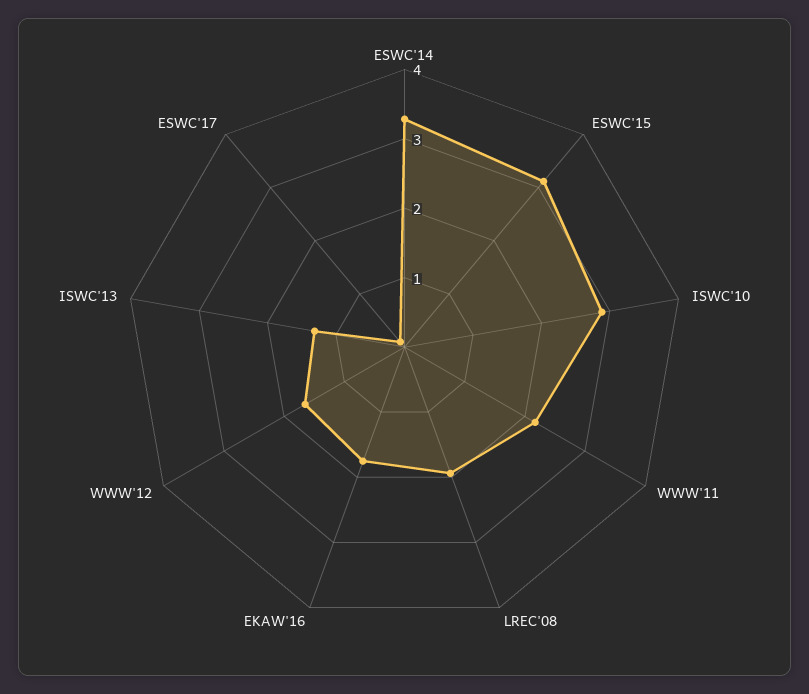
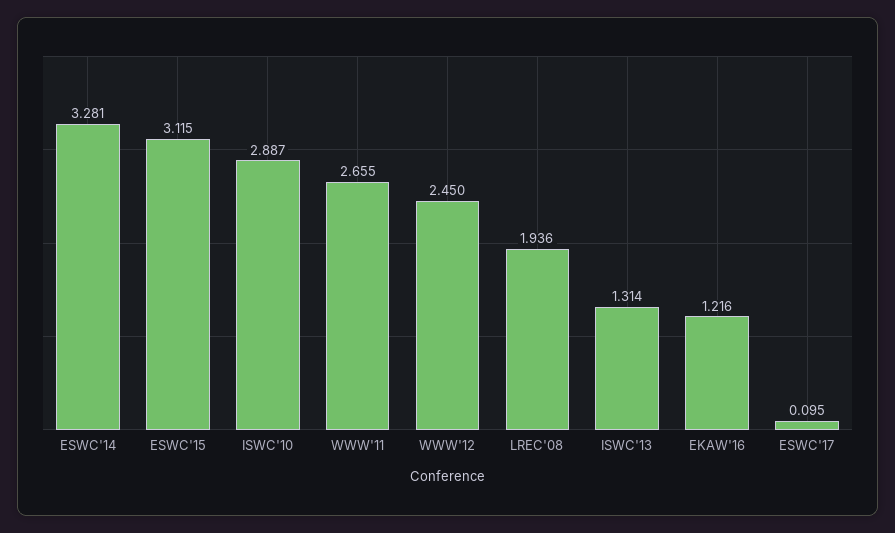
WWW'11: 2.2 -> 2.655
EKAW'16: 1.8 -> 1.216
WWW'12: 1.6 -> 2.45

